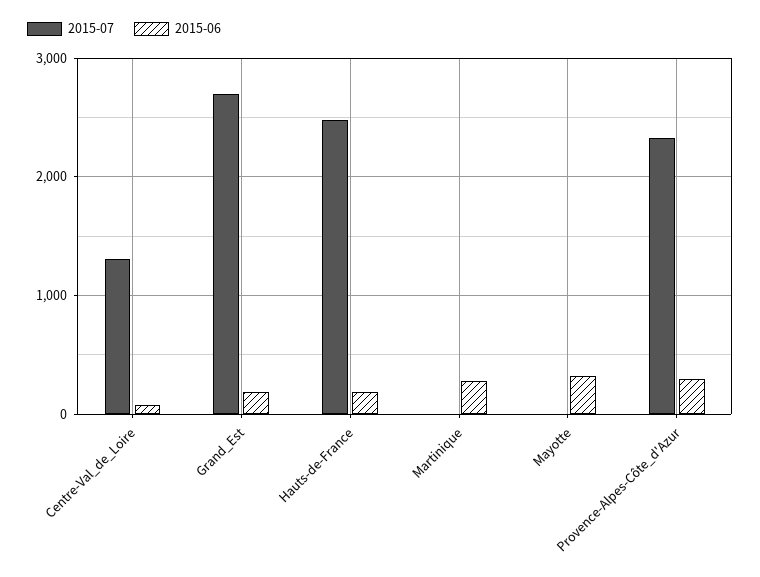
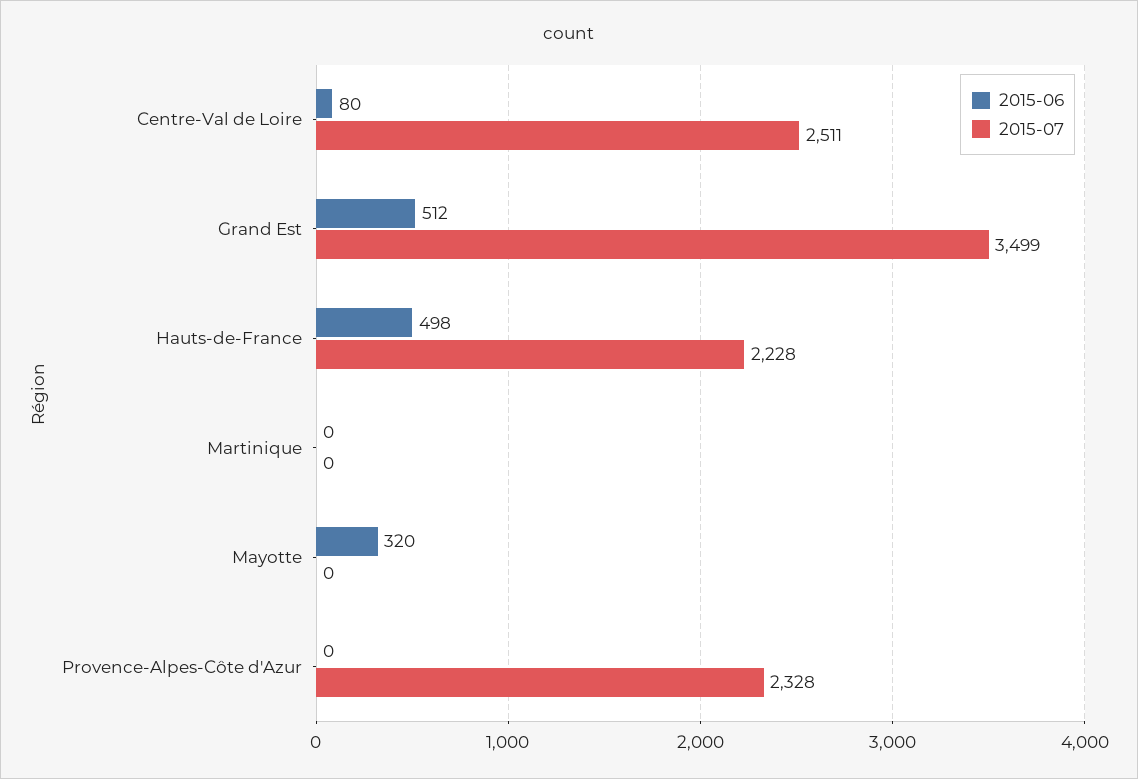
2015-07, Centre-Val_de_Loire: 1300 -> 2511
2015-07, Grand_Est: 2700 -> 3499
2015-06, Grand_Est: 200 -> 512
2015-07, Hauts-de-France: 2500 -> 2228
2015-06, Hauts-de-France: 200 -> 498
2015-06, Martinique: 300 -> 0
2015-06, Provence-Alpes-Côte_d'Azur: 300 -> 0

